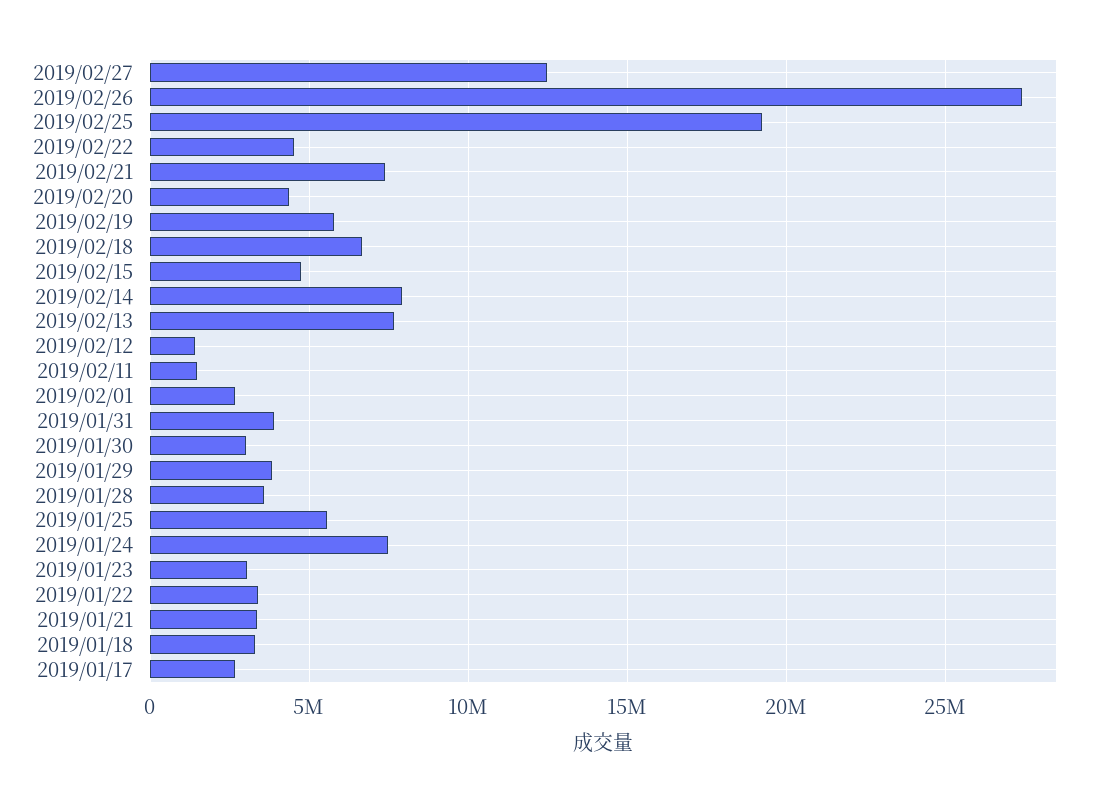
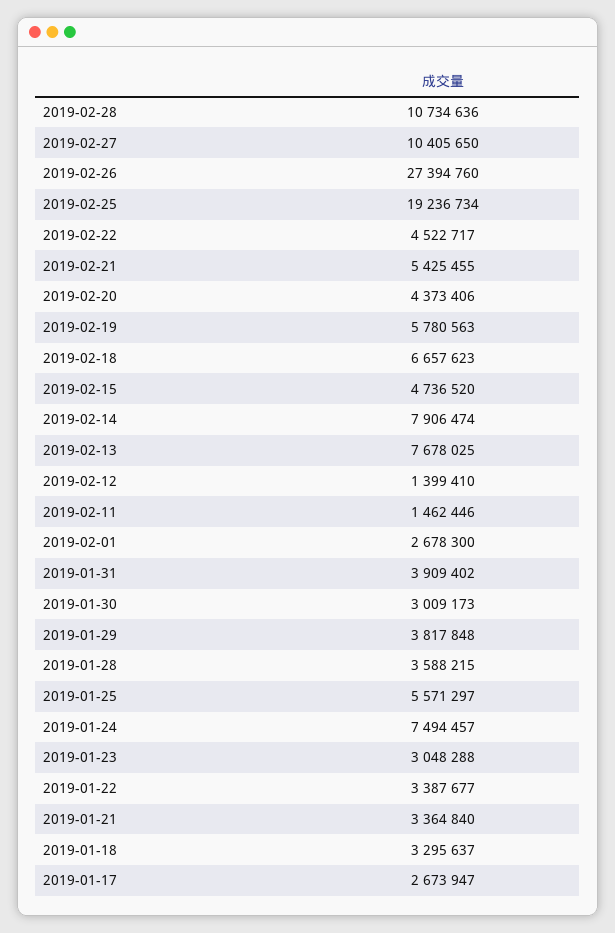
2019/02/27: 12500000 -> 10405650
2019/02/21: 7500000 -> 5425455
2019-02-28: none -> 10734636

